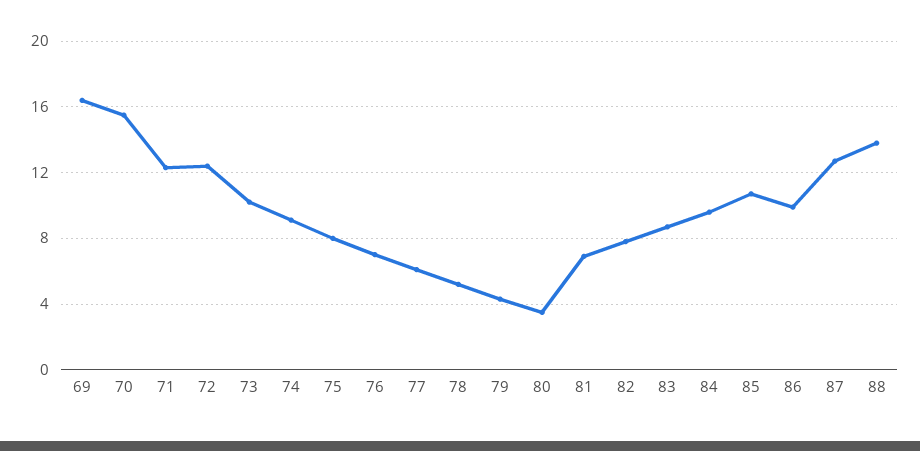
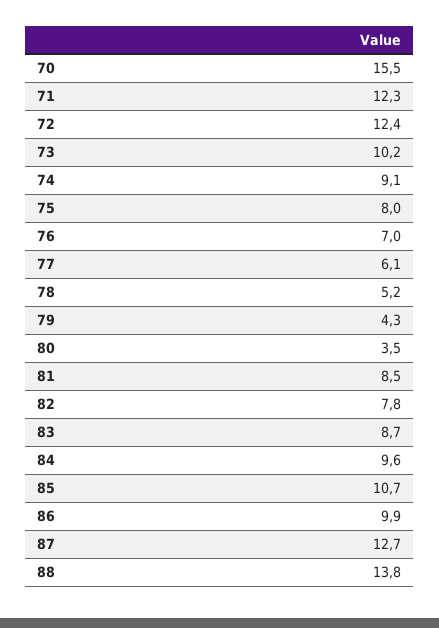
69: 16.5 -> none
81: 7 -> 8.5

